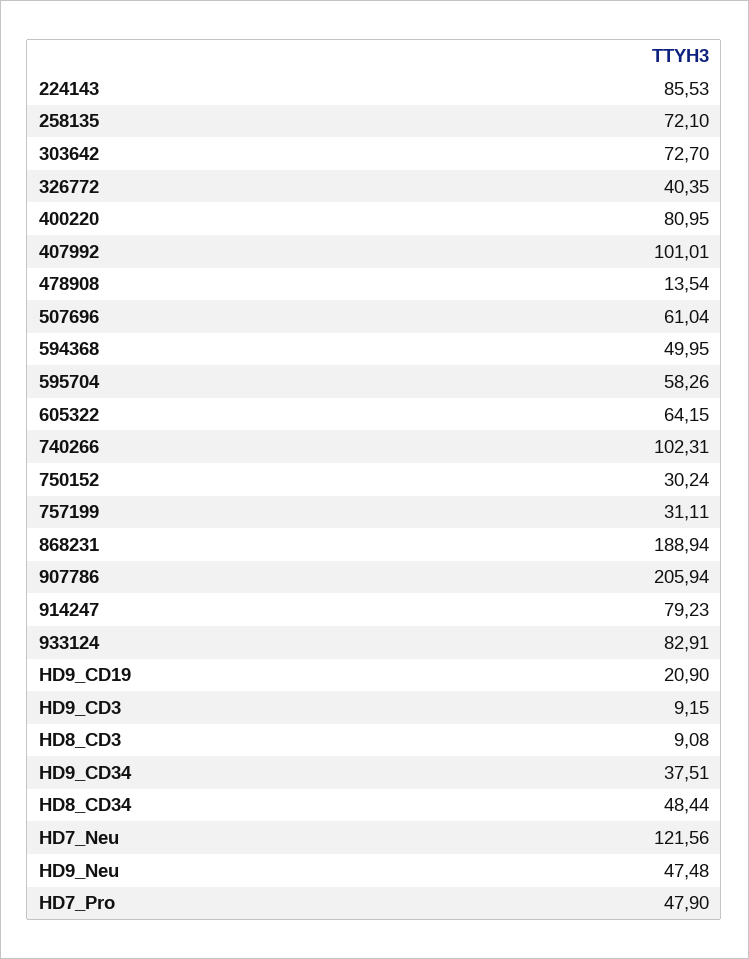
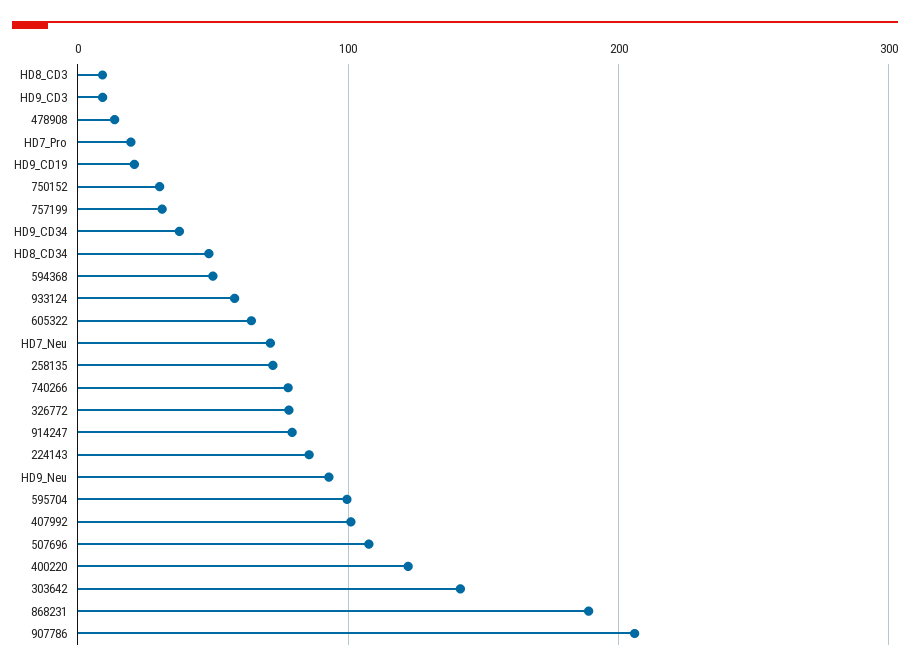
303642: 72.7 -> 140
326772: 40.35 -> 80
400220: 80.95 -> 120
507696: 61.04 -> 110
595704: 58.26 -> 100
740266: 102.31 -> 80
933124: 82.91 -> 60
HD7_Neu: 121.56 -> 70
HD9_Neu: 47.48 -> 90
HD7_Pro: 47.9 -> 20

